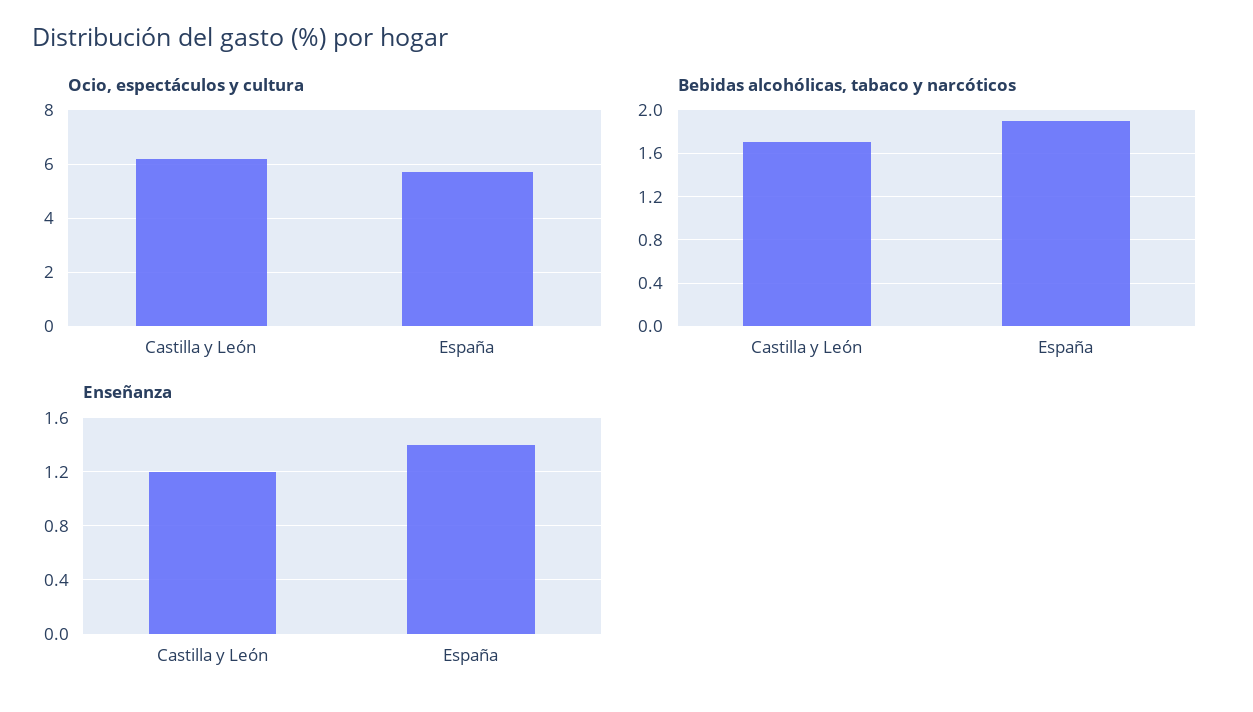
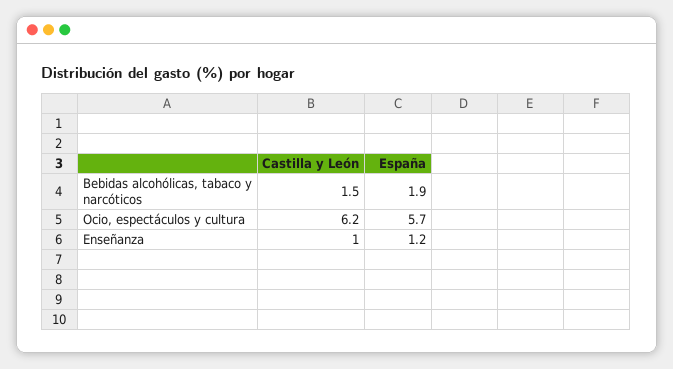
Bebidas alcohólicas, tabaco y narcóticos, Castilla y León: 1.7 -> 1.5
Enseñanza, Castilla y León: 1.2 -> 1
Enseñanza, España: 1.4 -> 1.2

